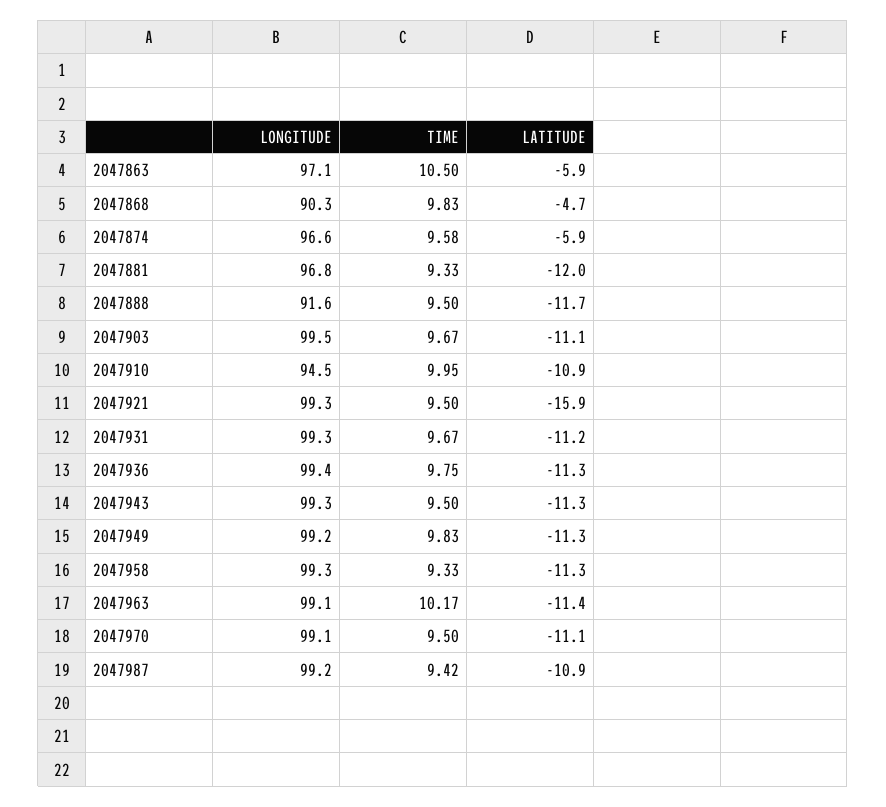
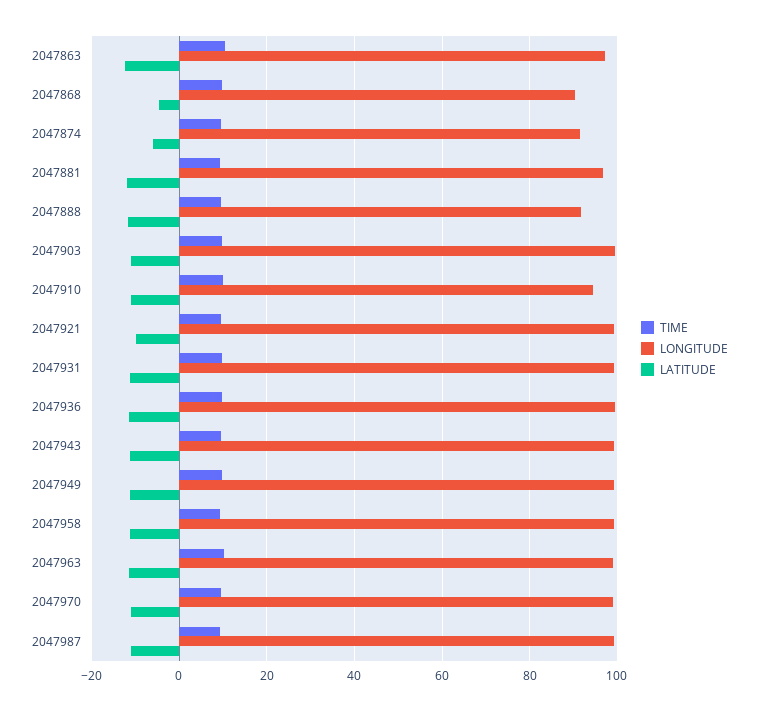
LATITUDE, 2047863: -5.9 -> -12
LONGITUDE, 2047874: 96.6 -> 92
LATITUDE, 2047921: -15.9 -> -10

